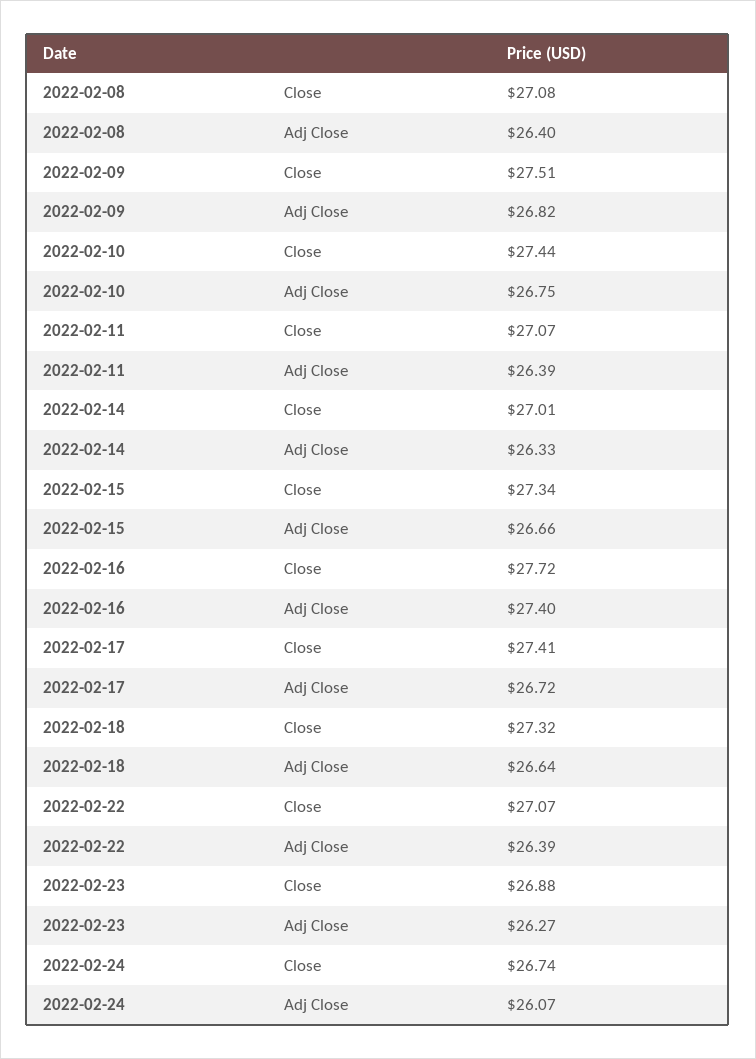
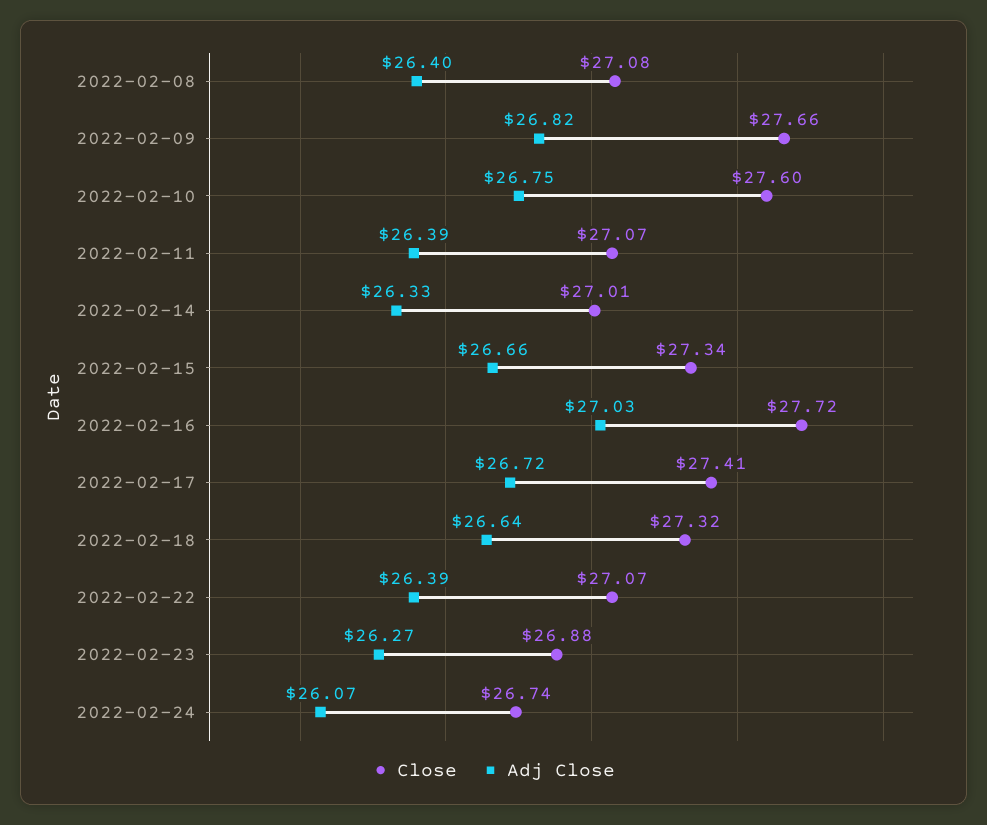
Close, 2022-02-09: 27.51 -> 27.66
Close, 2022-02-10: 27.44 -> 27.6
Adj Close, 2022-02-16: 27.4 -> 27.03

